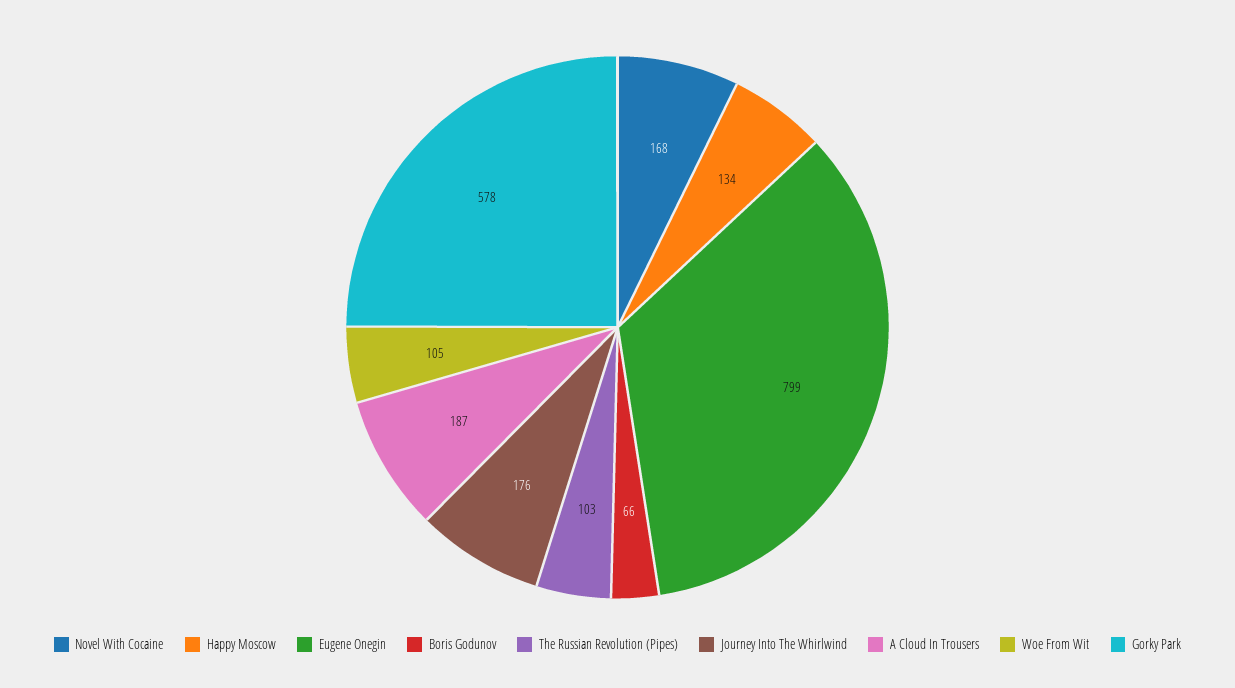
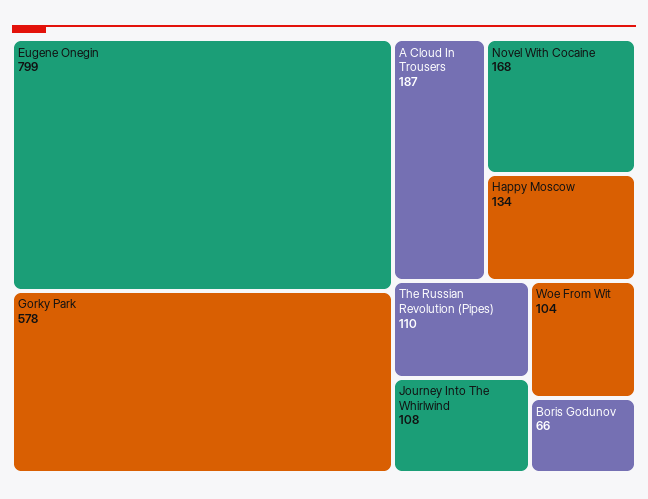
The Russian Revolution (Pipes): 103 -> 110
Journey Into The Whirlwind: 176 -> 108
Woe From Wit: 105 -> 104

